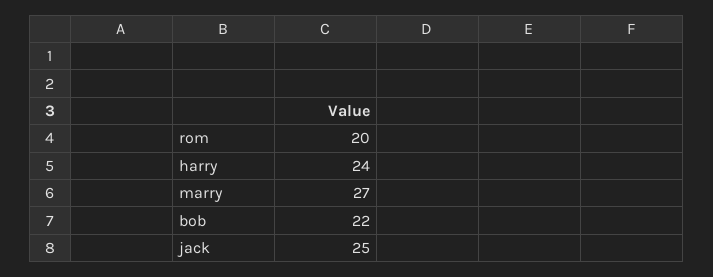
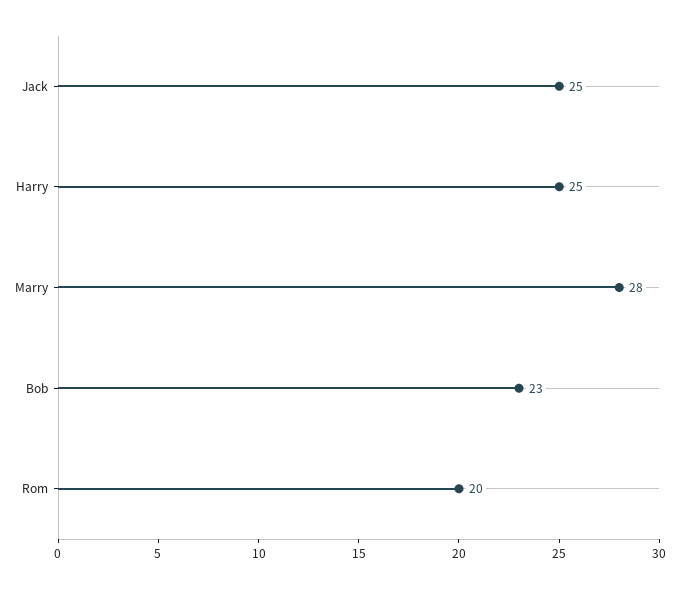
harry: 24 -> 25
marry: 27 -> 28
bob: 22 -> 23

